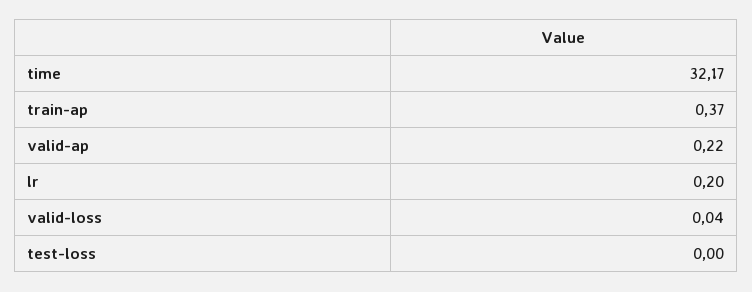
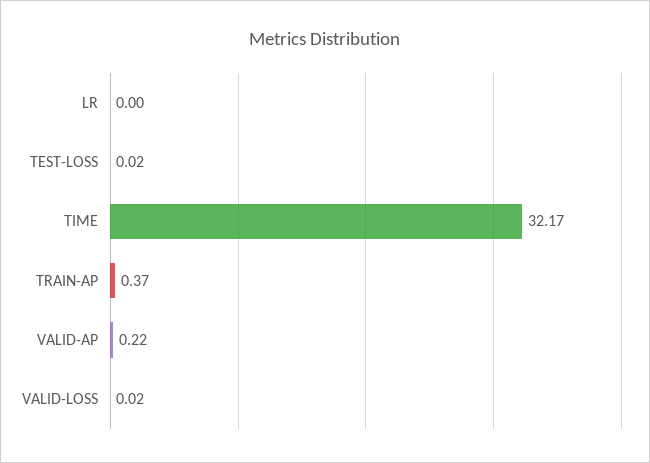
lr: 0.2 -> 0
valid-loss: 0.04 -> 0.02
test-loss: 0 -> 0.02

